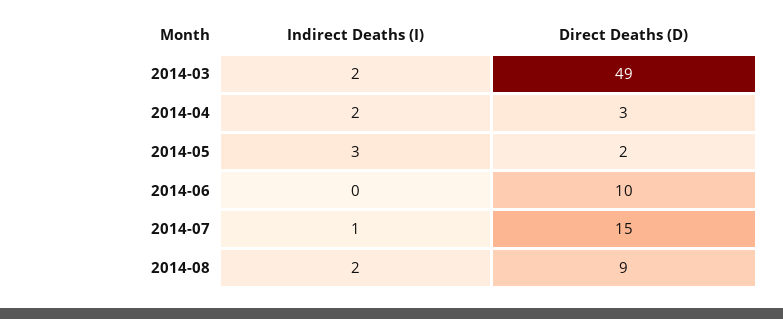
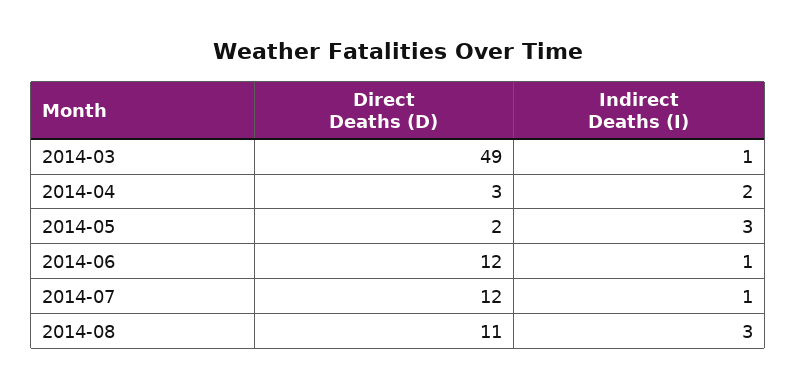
Indirect Deaths (I), 2014-03: 2 -> 1
Indirect Deaths (I), 2014-06: 0 -> 1
Direct Deaths (D), 2014-06: 10 -> 12
Direct Deaths (D), 2014-07: 15 -> 12
Indirect Deaths (I), 2014-08: 2 -> 3
Direct Deaths (D), 2014-08: 9 -> 11

